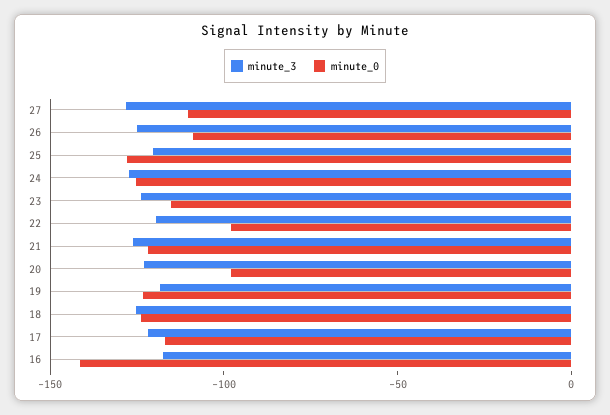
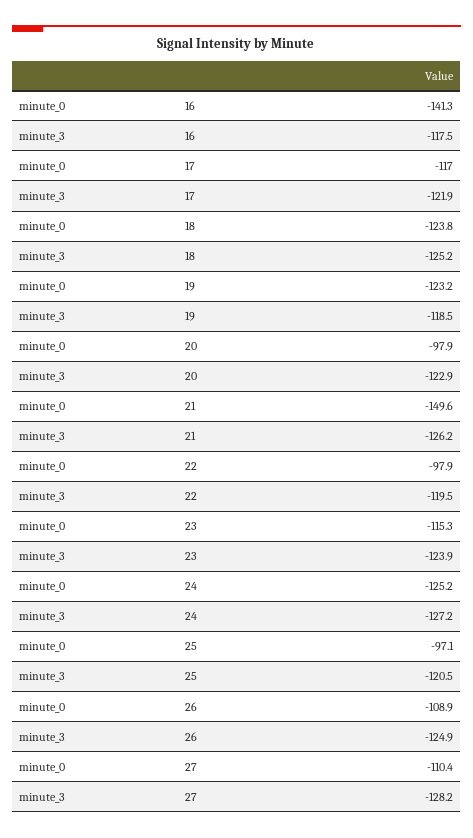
minute_0, 25: -130 -> -97.1
minute_0, 21: -120 -> -149.6

